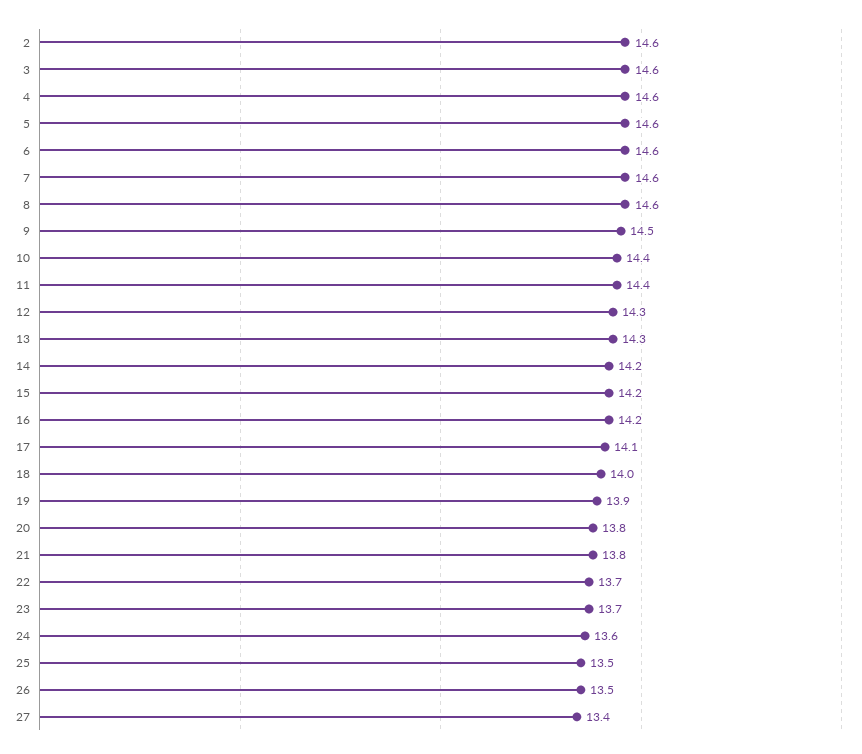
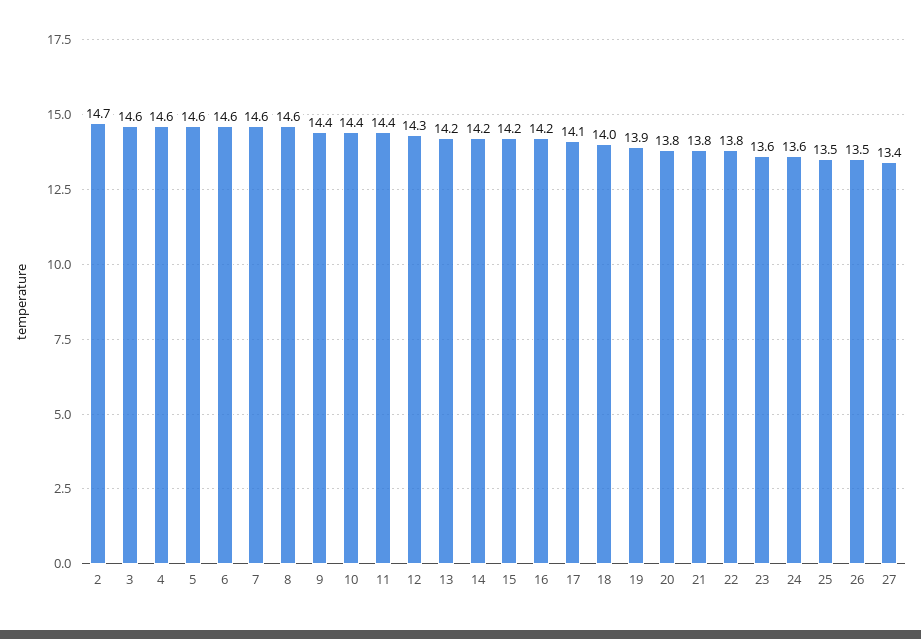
2: 14.6 -> 14.7
9: 14.5 -> 14.4
13: 14.3 -> 14.2
22: 13.7 -> 13.8
23: 13.7 -> 13.6

